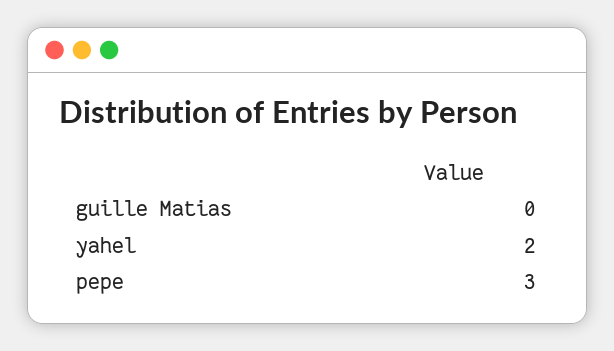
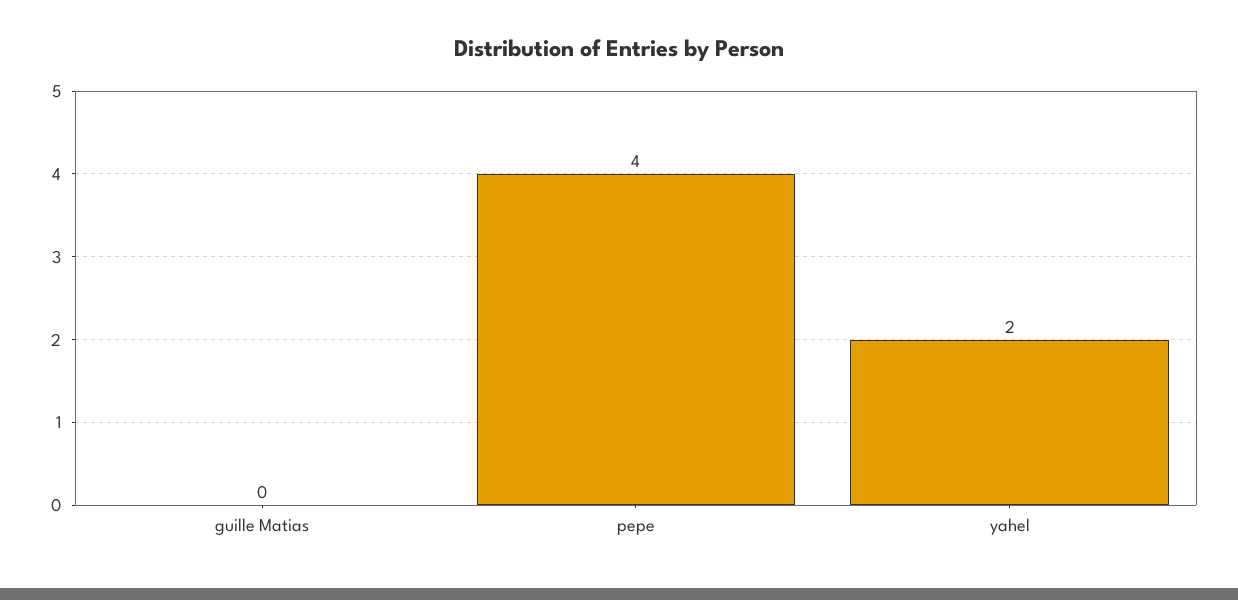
pepe: 3 -> 4

